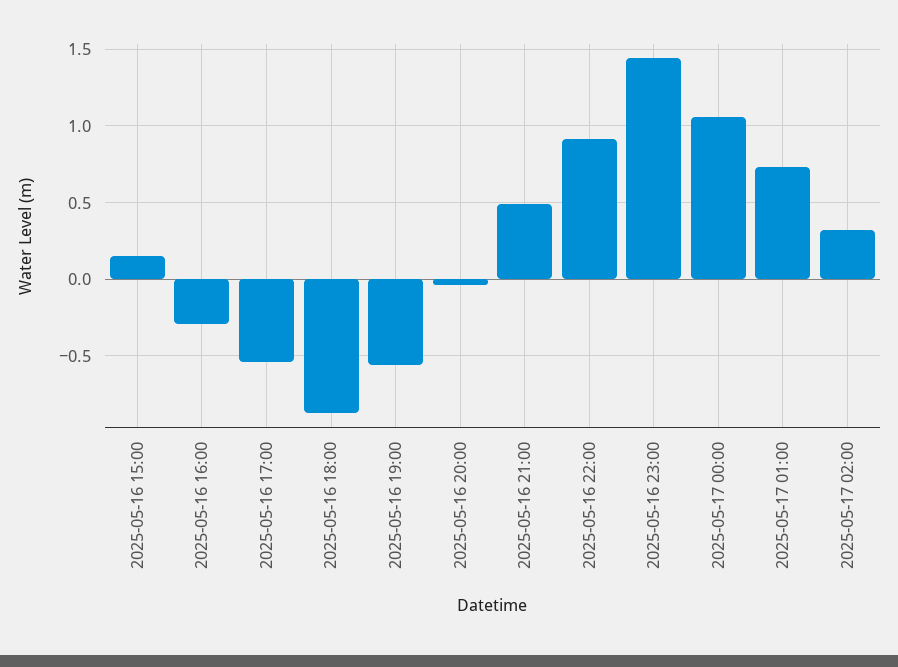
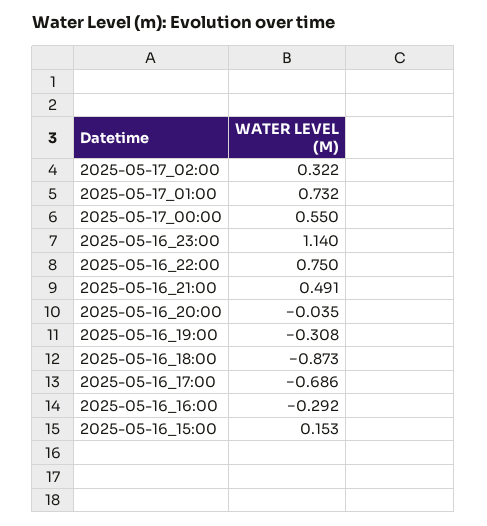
2025-05-16 17:00: -0.55 -> -0.686
2025-05-16 19:00: -0.55 -> -0.308
2025-05-16 22:00: 0.9 -> 0.75
2025-05-16 23:00: 1.45 -> 1.14
2025-05-17 00:00: 1.05 -> 0.55

